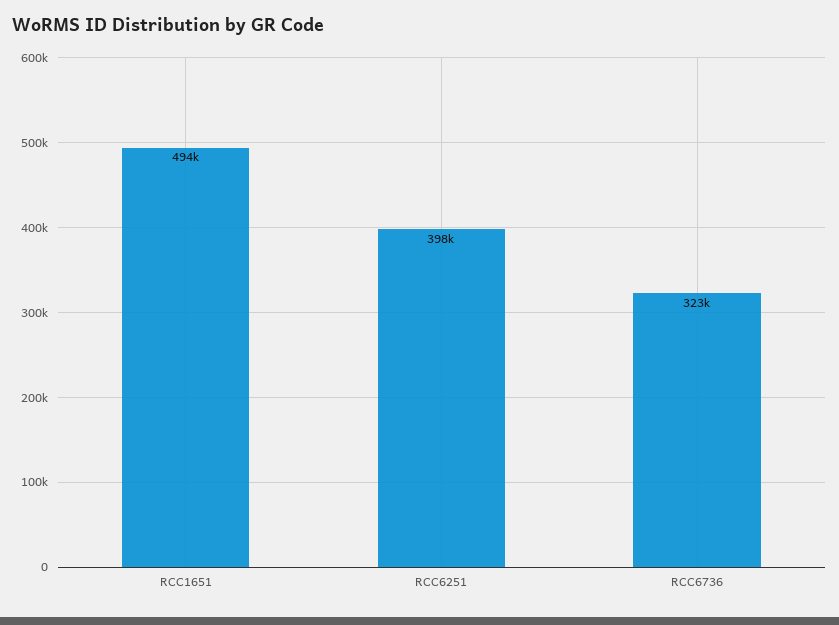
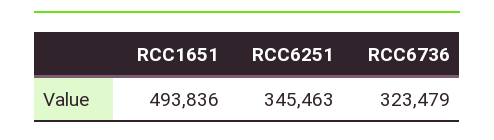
RCC6251: 398000 -> 345463

